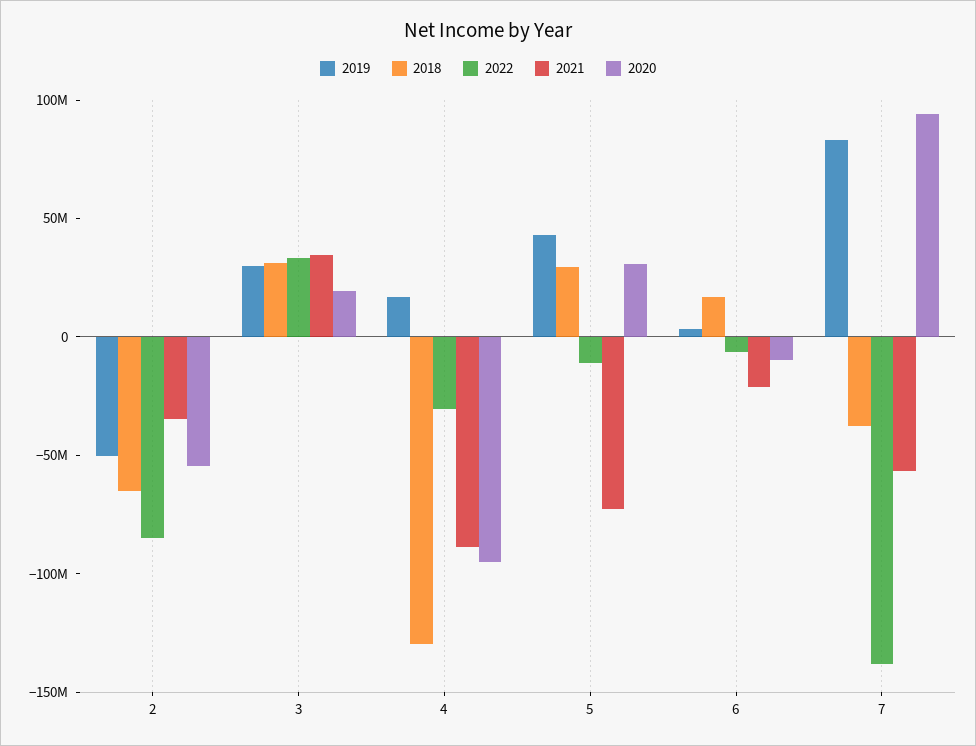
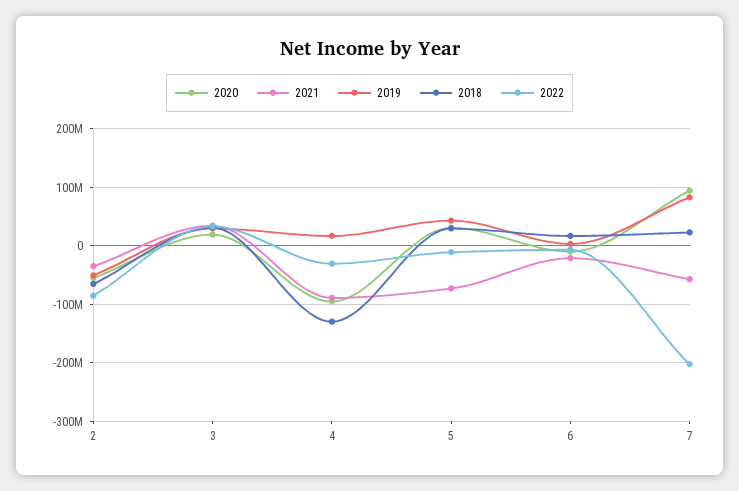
2018, 7: -40000000 -> 20000000
2022, 7: -140000000 -> -200000000

